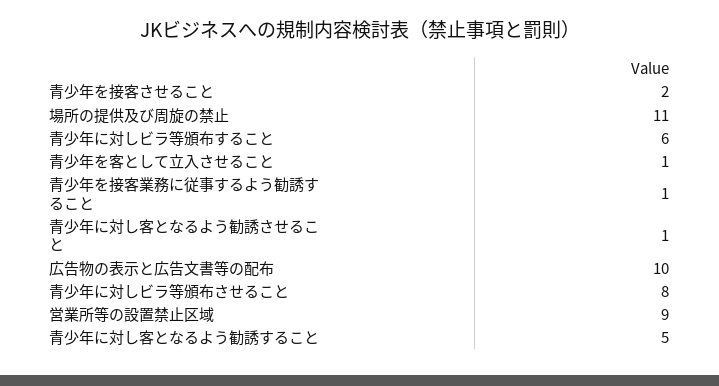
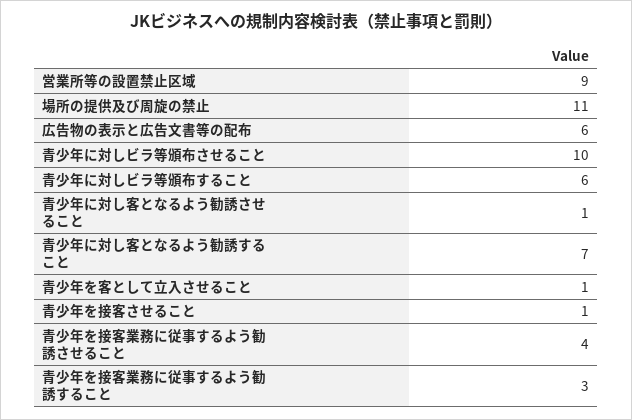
青少年を接客させること: 2 -> 1
青少年を接客業務に従事するよう勧誘すること: 1 -> 3
広告物の表示と広告文書等の配布: 10 -> 6
青少年に対しビラ等頒布させること: 8 -> 10
青少年に対し客となるよう勧誘すること: 5 -> 7
青少年を接客業務に従事するよう勧誘させること: none -> 4

